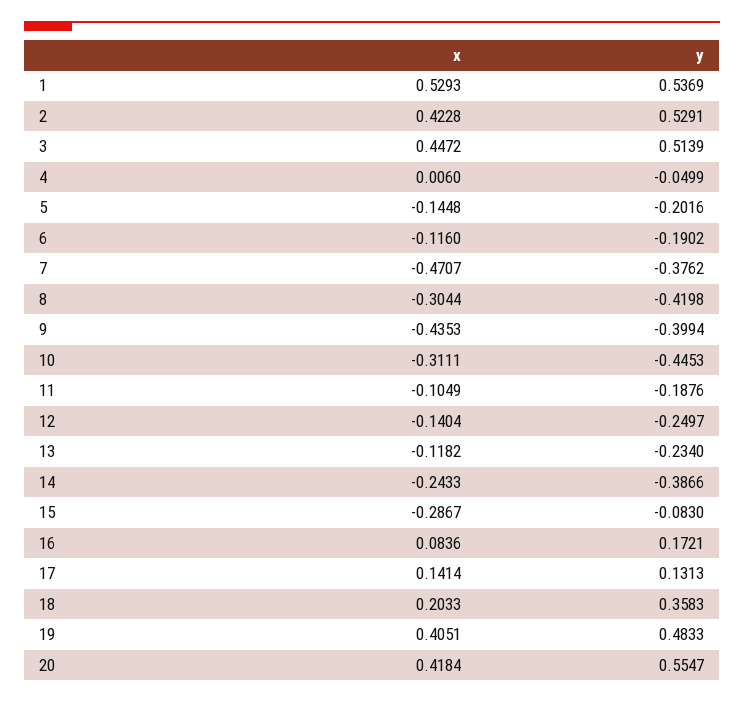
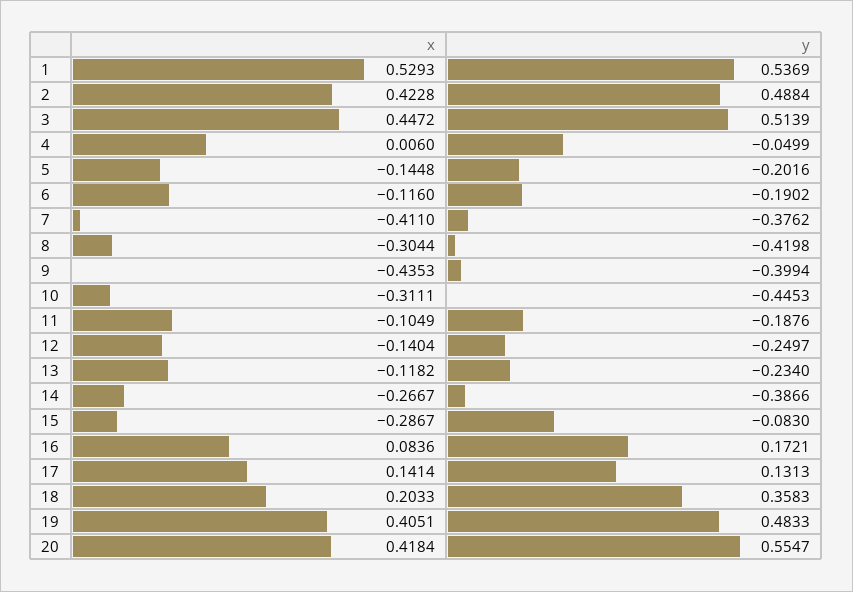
y, 2: 0.5291 -> 0.4884
x, 7: -0.4707 -> -0.411
x, 14: -0.2433 -> -0.2667

